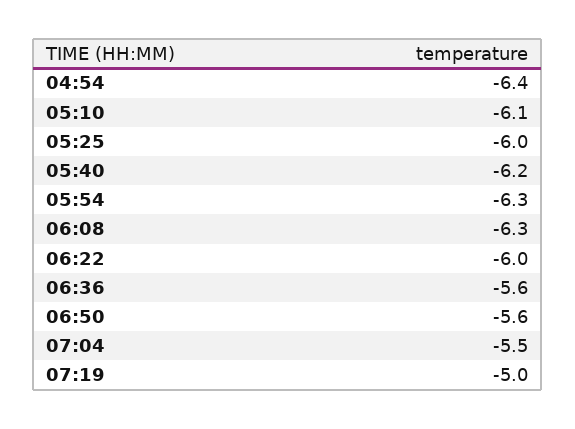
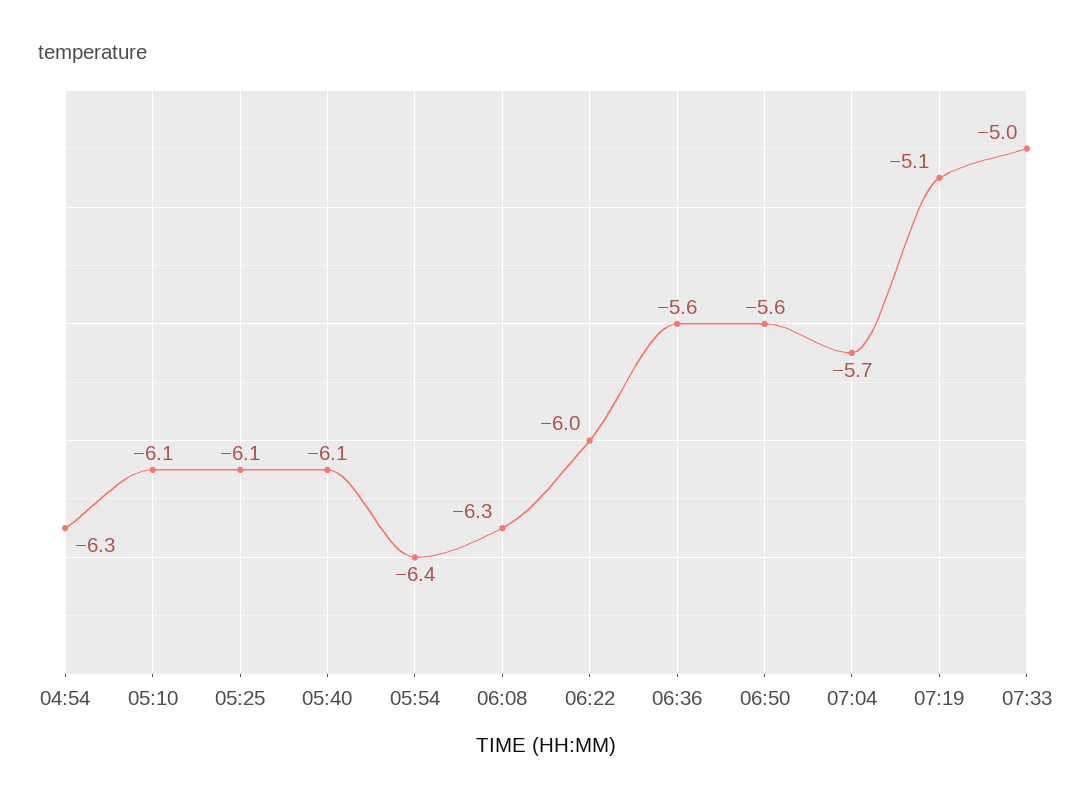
04:54: -6.4 -> -6.3
05:25: -6 -> -6.1
05:40: -6.2 -> -6.1
05:54: -6.3 -> -6.4
07:04: -5.5 -> -5.7
07:19: -5 -> -5.1
07:33: none -> -5

